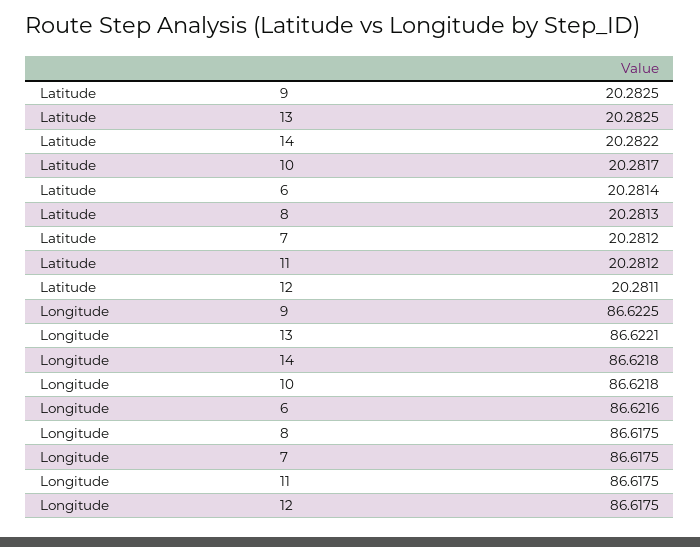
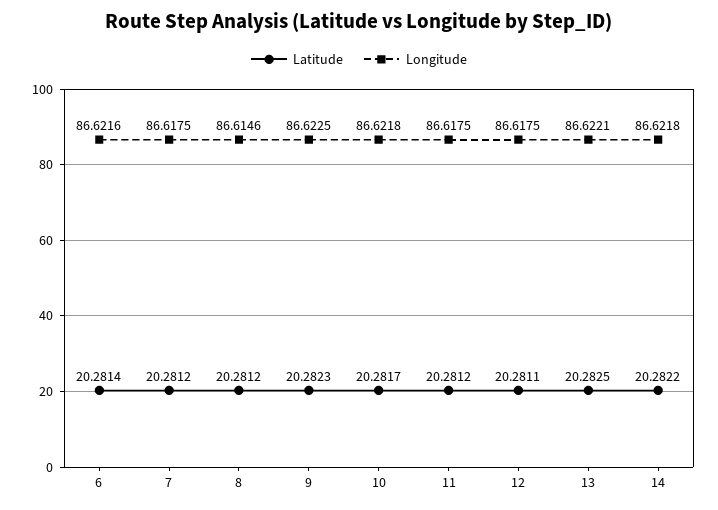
Latitude, 9: 20.2825 -> 20.2823
Latitude, 8: 20.2813 -> 20.2812
Longitude, 8: 86.6175 -> 86.6146

